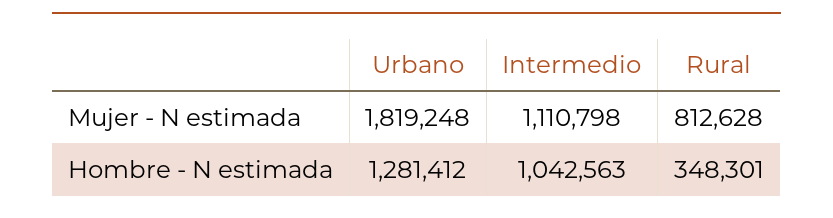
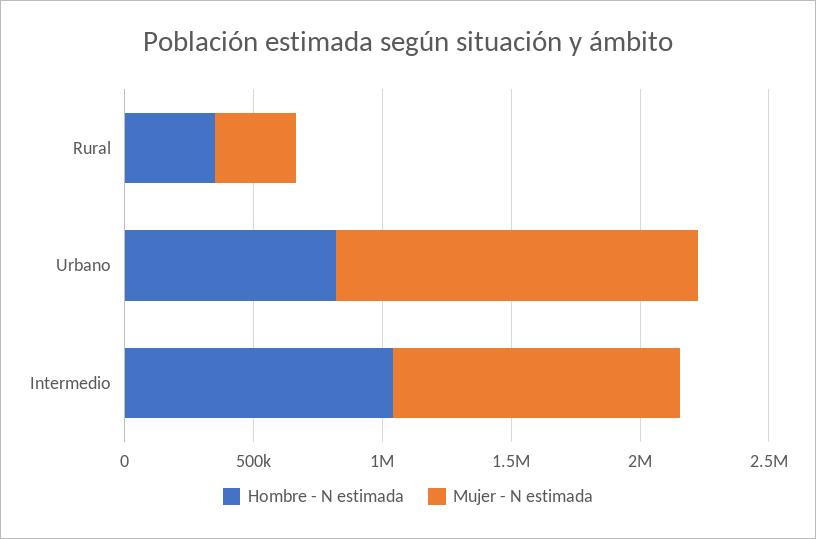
Mujer - N estimada, Urbano: 1819248 -> 1400000
Mujer - N estimada, Rural: 812628 -> 300000
Hombre - N estimada, Urbano: 1281412 -> 800000

